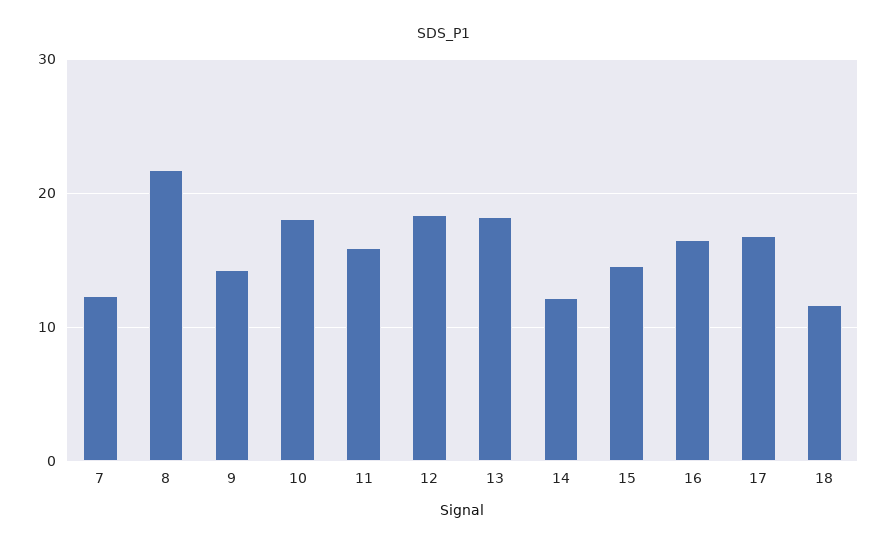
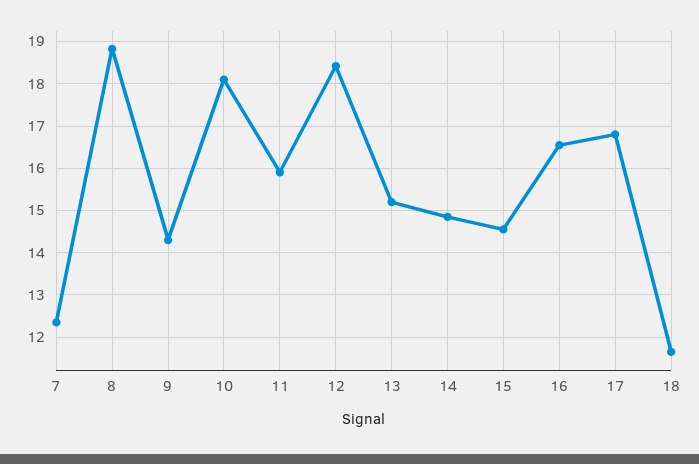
8: 22 -> 18.8
13: 18 -> 15.2
14: 12 -> 14.8

